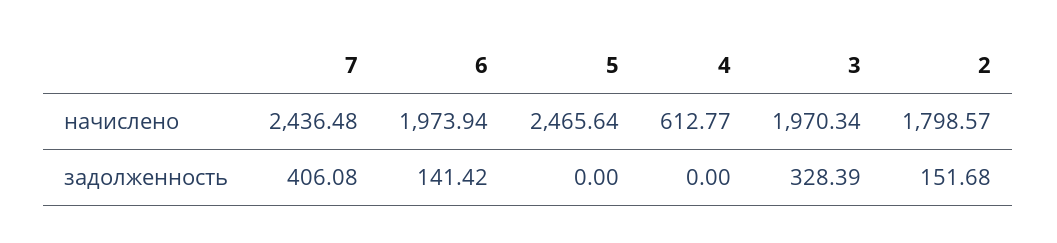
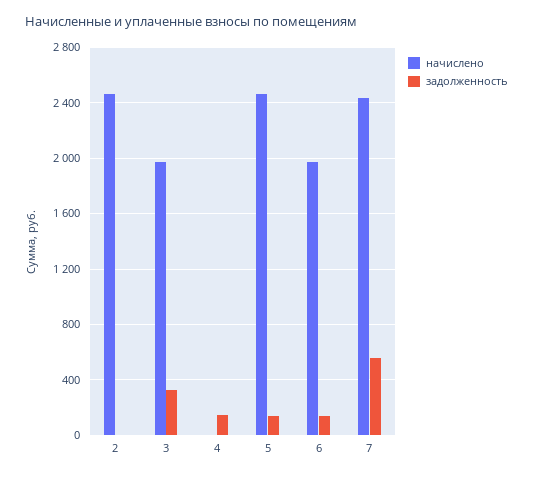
начислено, 4: 612.77 -> 0
начислено, 2: 1798.57 -> 2450
задолженность, 7: 406.08 -> 550
задолженность, 5: 0 -> 150
задолженность, 4: 0 -> 150
задолженность, 2: 151.68 -> 0

